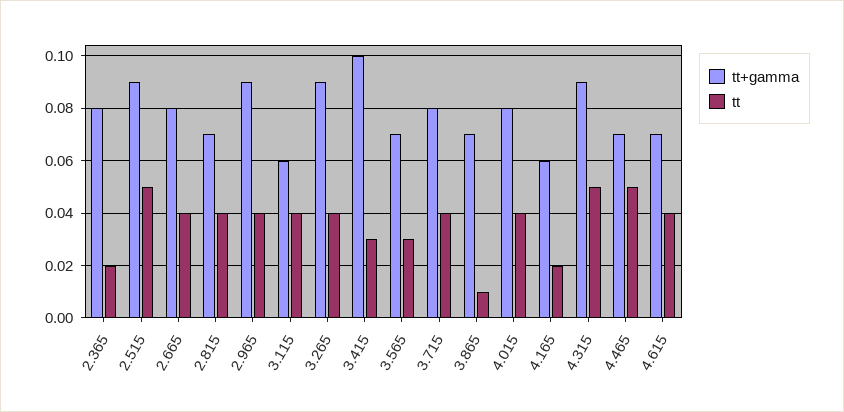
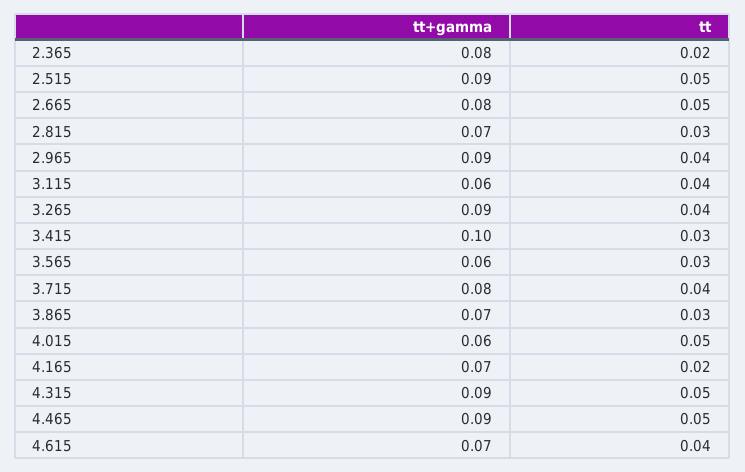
tt, 2.665: 0.04 -> 0.05
tt, 2.815: 0.04 -> 0.03
tt+gamma, 3.565: 0.07 -> 0.06
tt, 3.865: 0.01 -> 0.03
tt+gamma, 4.015: 0.08 -> 0.06
tt, 4.015: 0.04 -> 0.05
tt+gamma, 4.165: 0.06 -> 0.07
tt+gamma, 4.465: 0.07 -> 0.09

